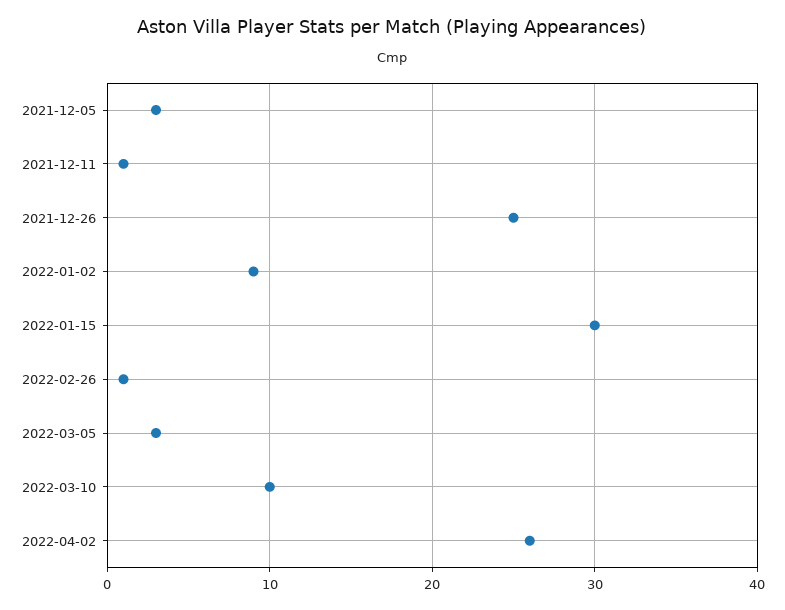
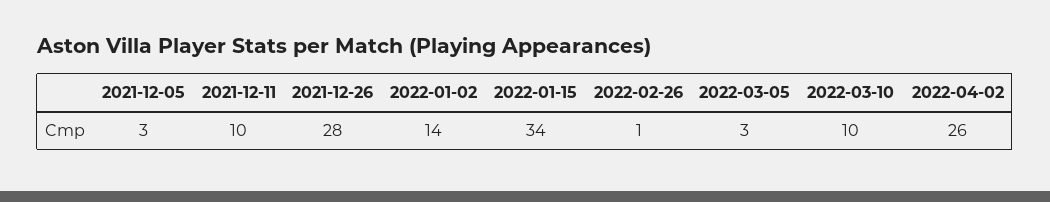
2021-12-11: 1 -> 10
2021-12-26: 25 -> 28
2022-01-02: 9 -> 14
2022-01-15: 30 -> 34

